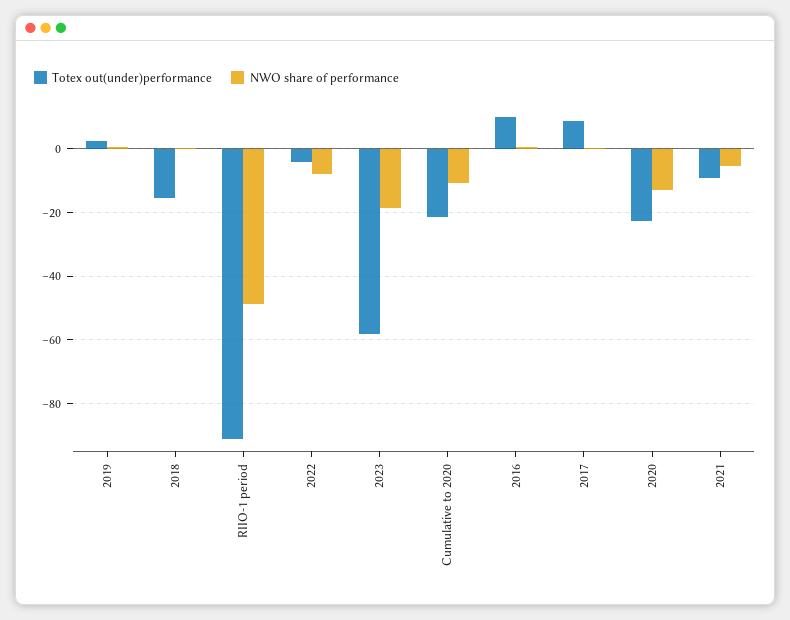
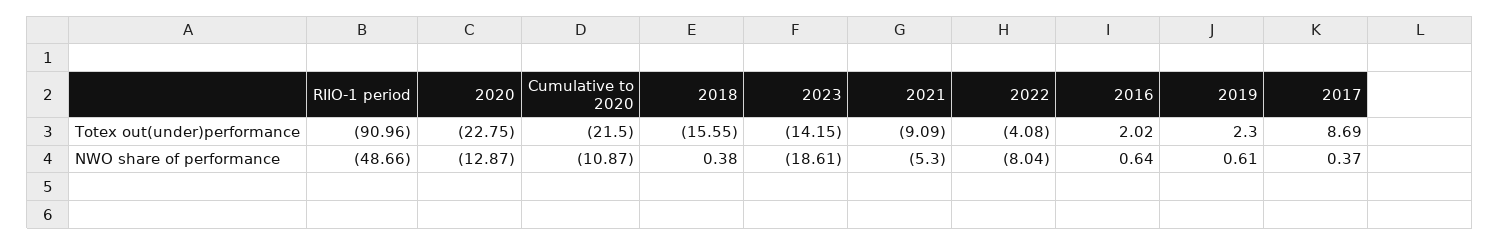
Totex out(under)performance, 2023: -58 -> -14.15
Totex out(under)performance, 2016: 10 -> 2.02

